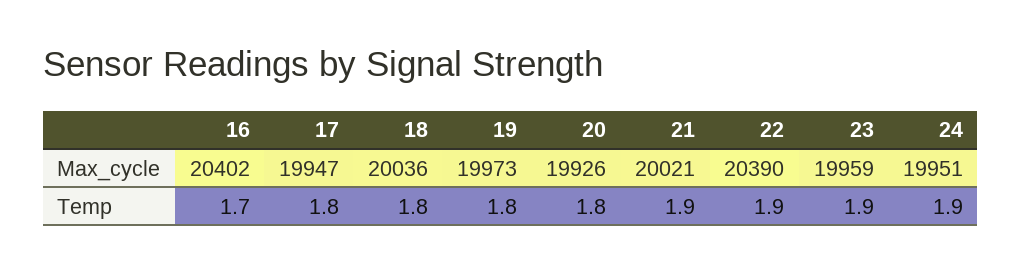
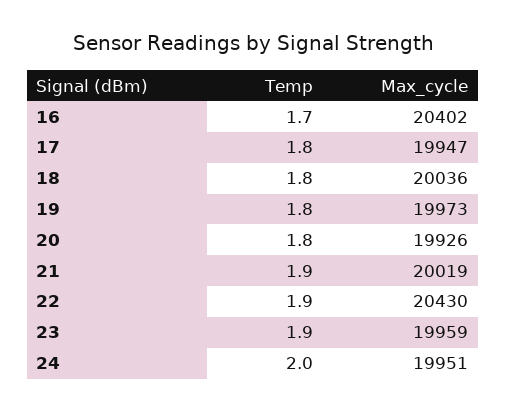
21, Max_cycle: 20021 -> 20019
22, Max_cycle: 20390 -> 20430
24, Temp: 1.9 -> 2

